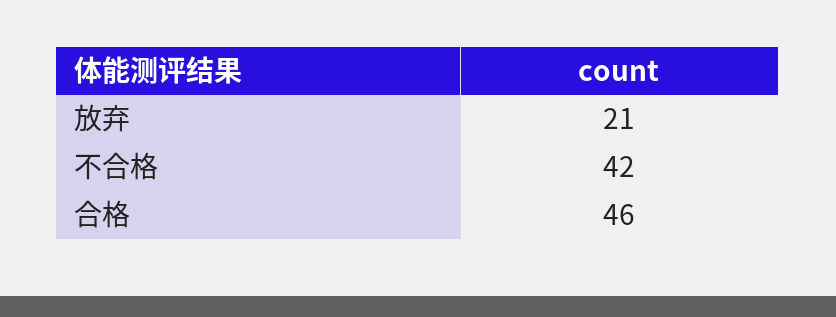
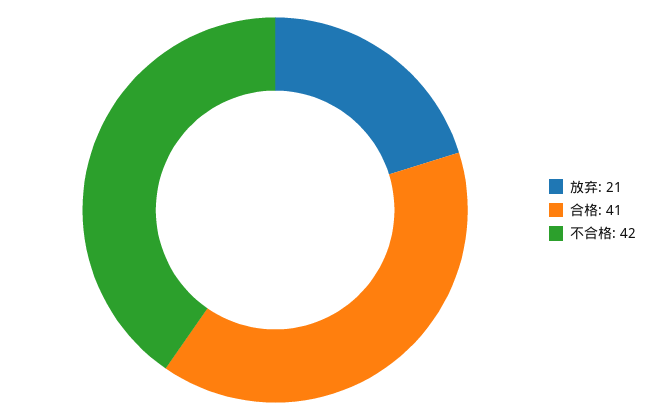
合格: 46 -> 41

